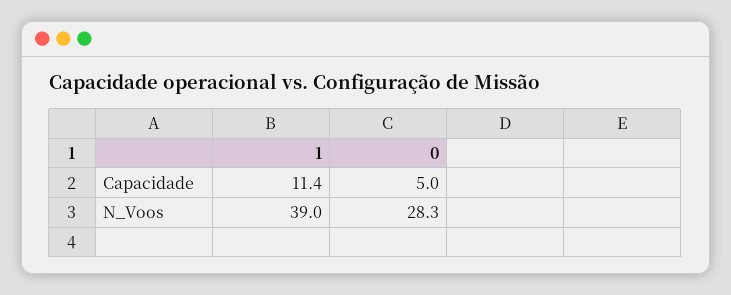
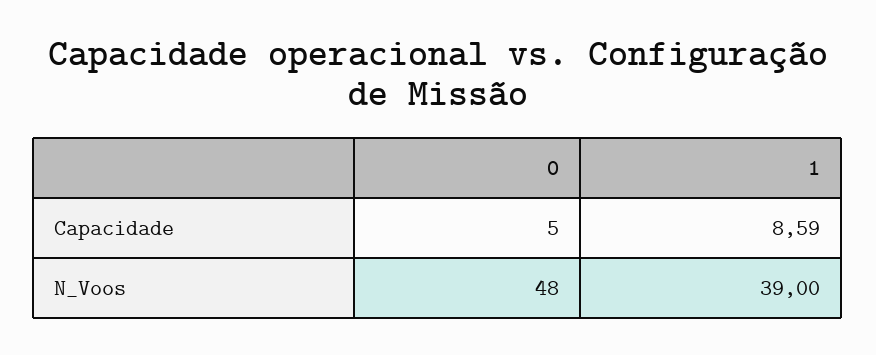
1, Capacidade: 11.4 -> 8.59
0, N_Voos: 28.3 -> 48

